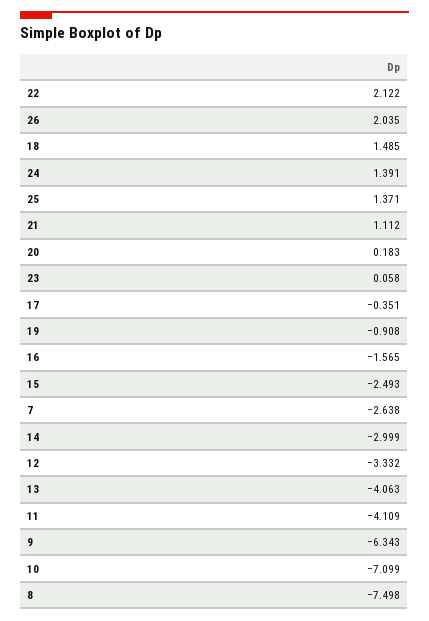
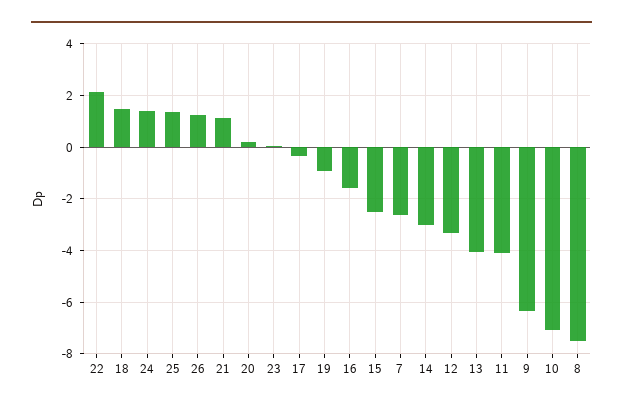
26: 2.035 -> 1.25

